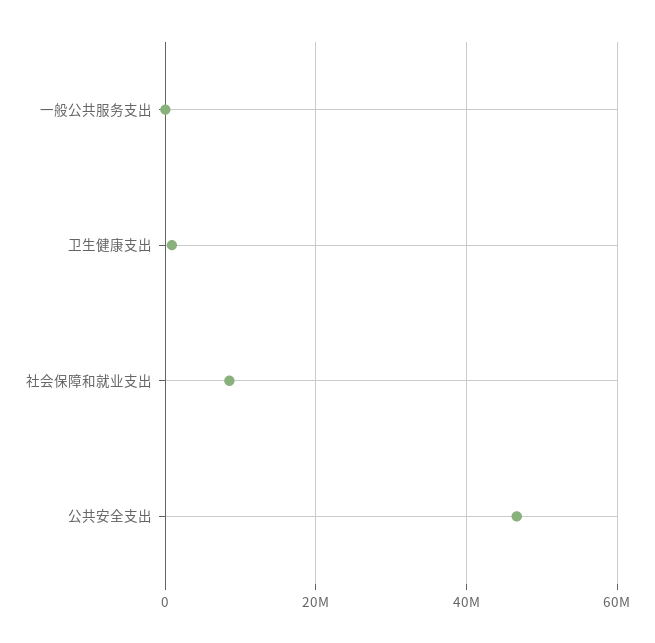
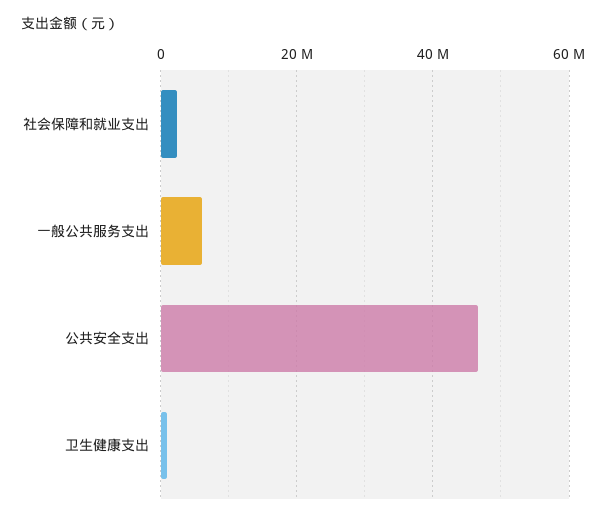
一般公共服务支出: 0 -> 6000000
社会保障和就业支出: 8000000 -> 2000000

